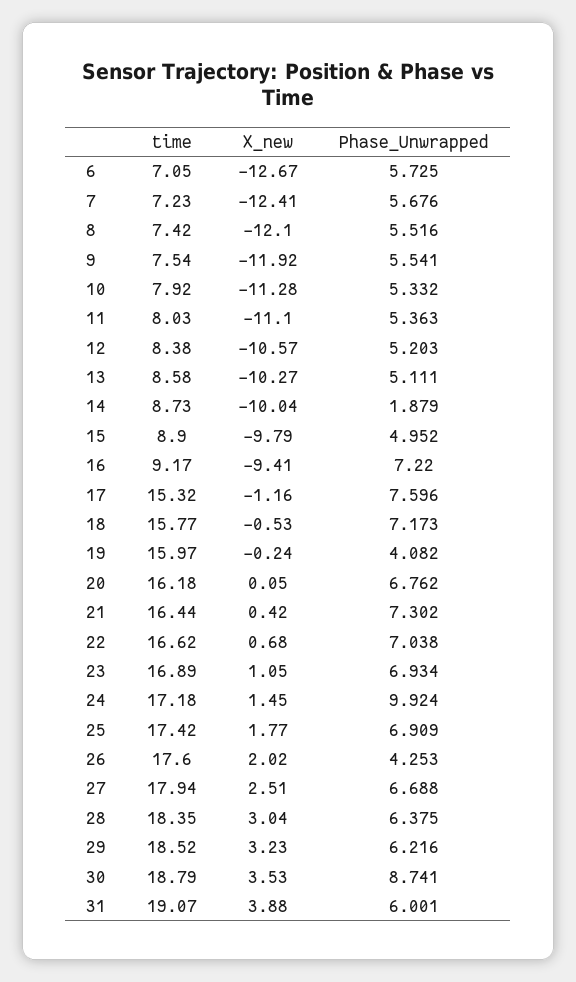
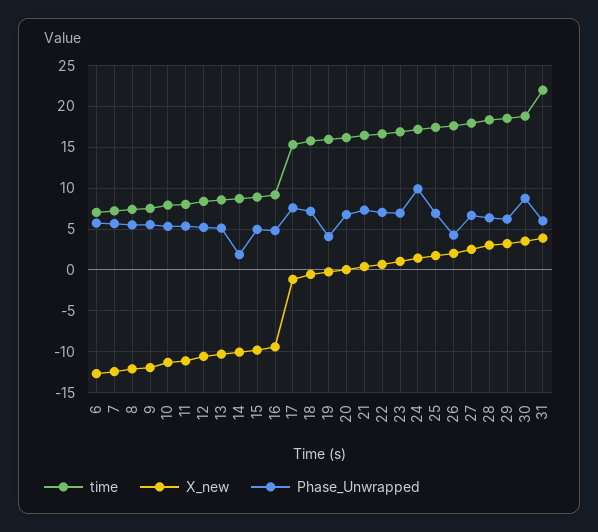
Phase_Unwrapped, 16: 7.22 -> 5
time, 31: 19.07 -> 22

